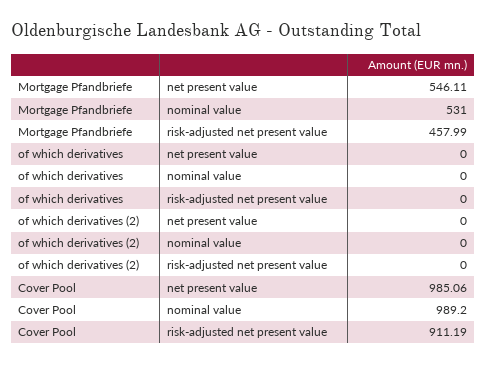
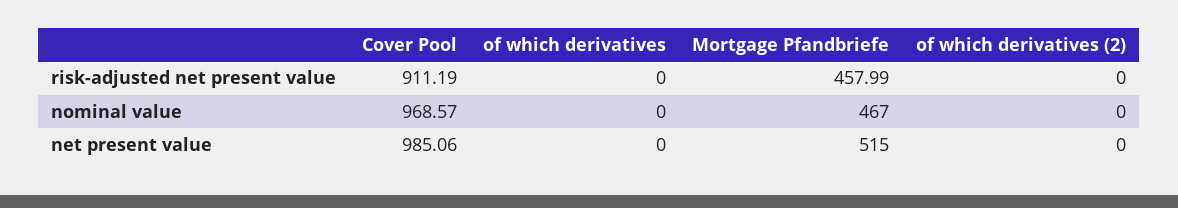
Mortgage Pfandbriefe, net present value: 546.11 -> 515
Mortgage Pfandbriefe, nominal value: 531 -> 467
Cover Pool, nominal value: 989.2 -> 968.57

